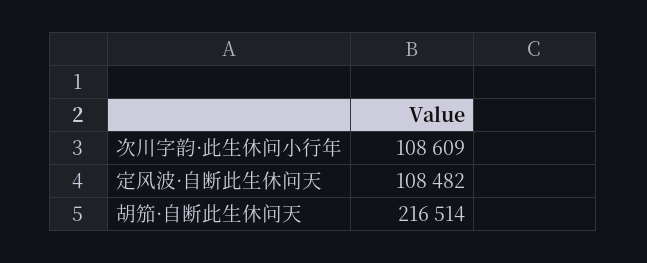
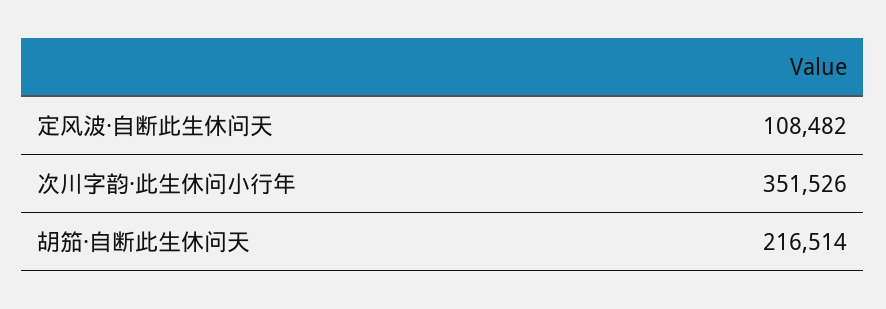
次川字韵·此生休问小行年: 108609 -> 351526

